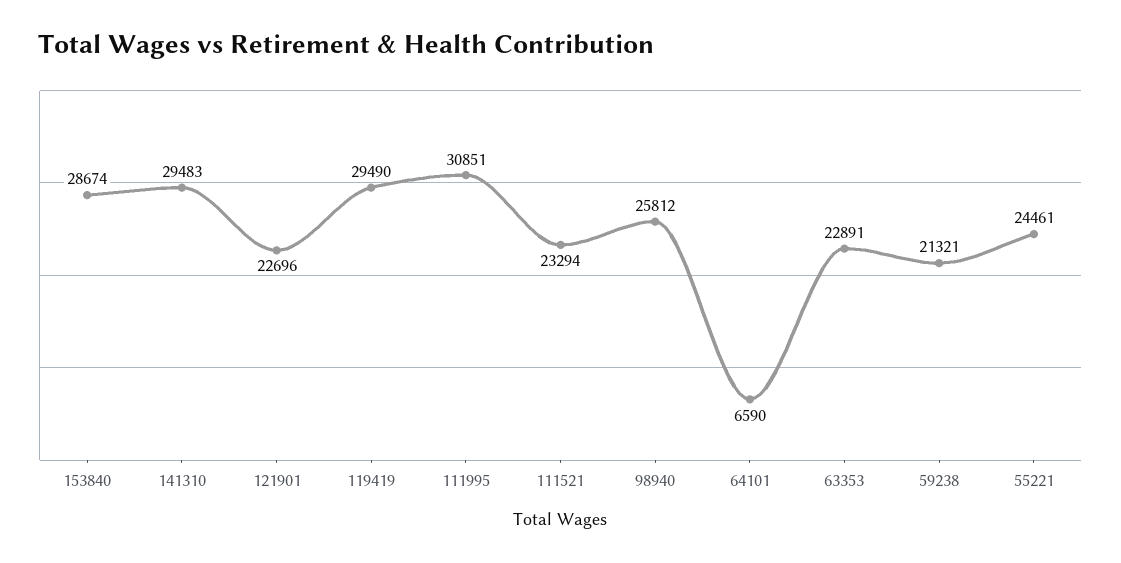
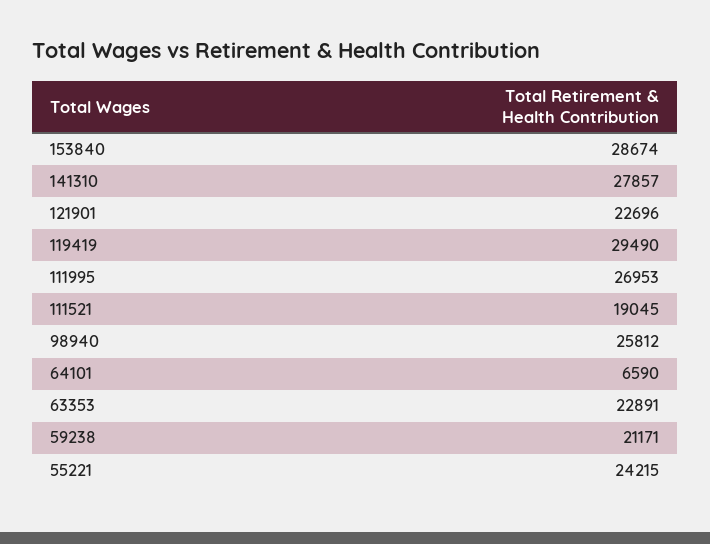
141310: 29483 -> 27857
111995: 30851 -> 26953
111521: 23294 -> 19045
59238: 21321 -> 21171
55221: 24461 -> 24215

